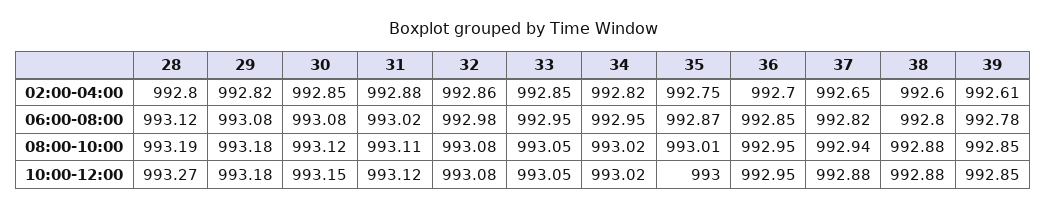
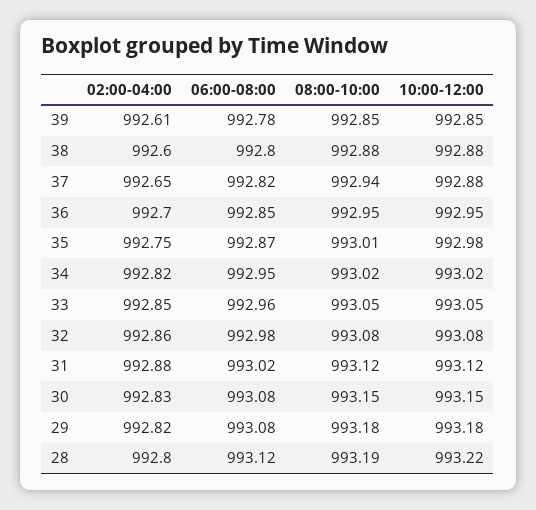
30, 02:00-04:00: 992.85 -> 992.83
33, 06:00-08:00: 992.95 -> 992.96
30, 08:00-10:00: 993.12 -> 993.15
31, 08:00-10:00: 993.11 -> 993.12
28, 10:00-12:00: 993.27 -> 993.22
35, 10:00-12:00: 993 -> 992.98

